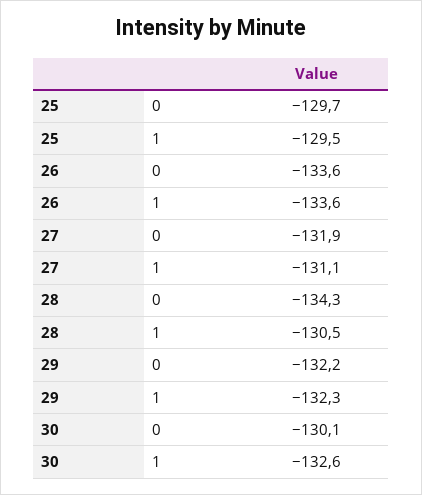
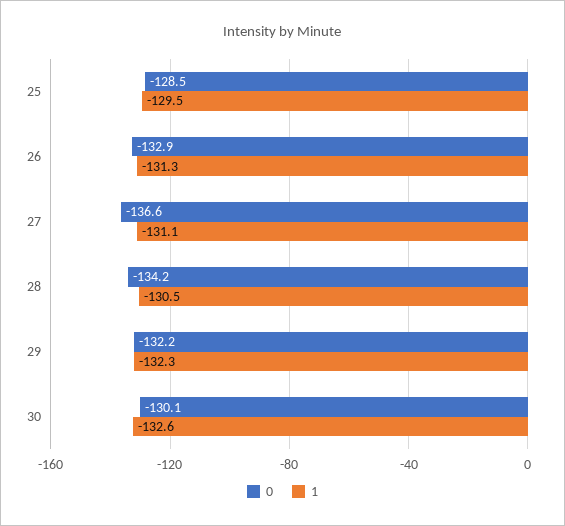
0, 25: -129.7 -> -128.5
0, 26: -133.6 -> -132.9
1, 26: -133.6 -> -131.3
0, 27: -131.9 -> -136.6
0, 28: -134.3 -> -134.2

